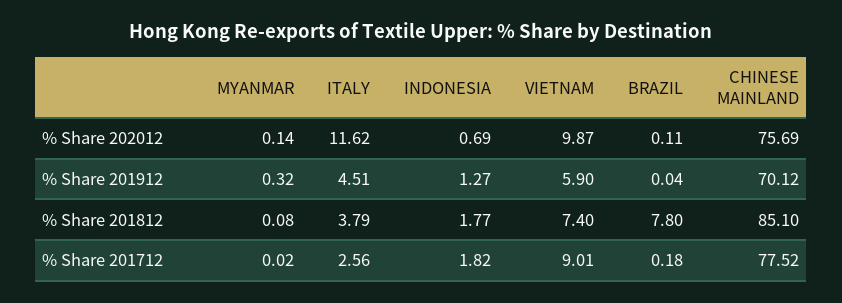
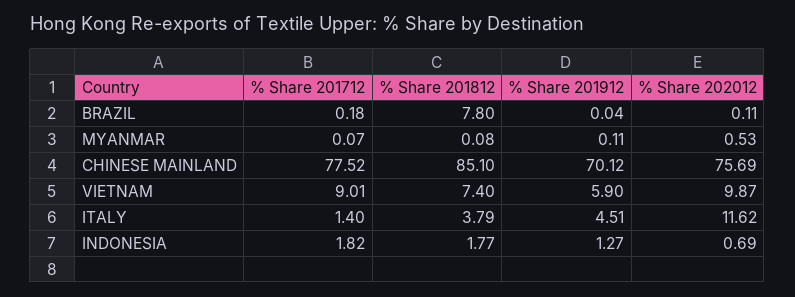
MYANMAR, % Share 202012: 0.14 -> 0.53
MYANMAR, % Share 201912: 0.32 -> 0.11
MYANMAR, % Share 201712: 0.02 -> 0.07
ITALY, % Share 201712: 2.56 -> 1.4

